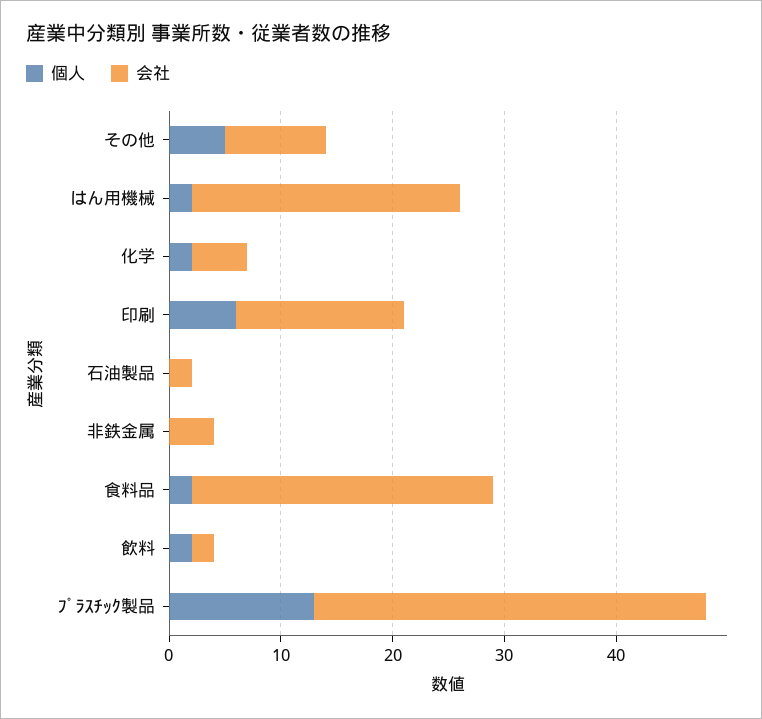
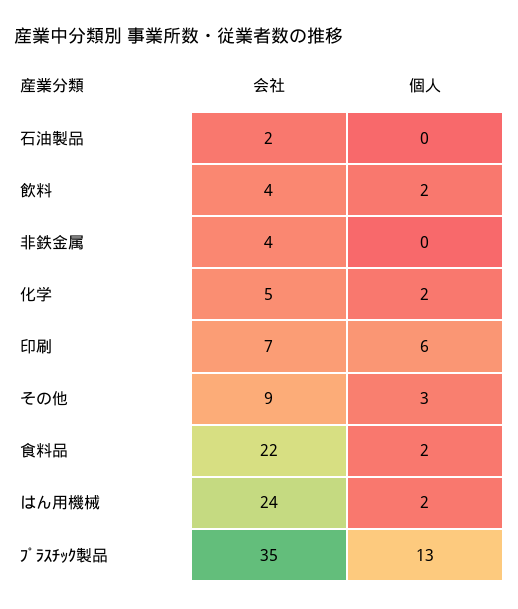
個人, その他: 5 -> 3
会社, 印刷: 15 -> 7
会社, 食料品: 27 -> 22
会社, 飲料: 2 -> 4

